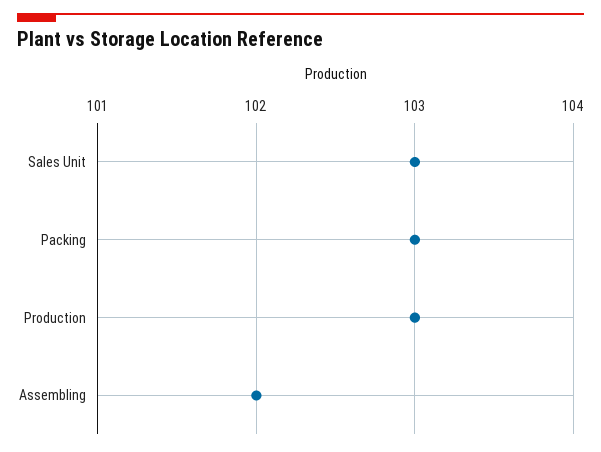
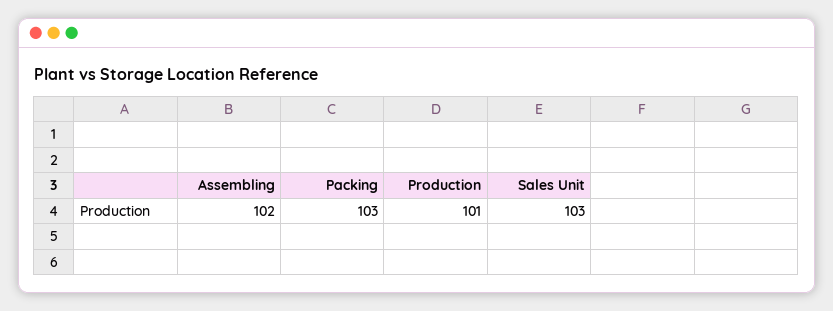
Production: 103 -> 101

